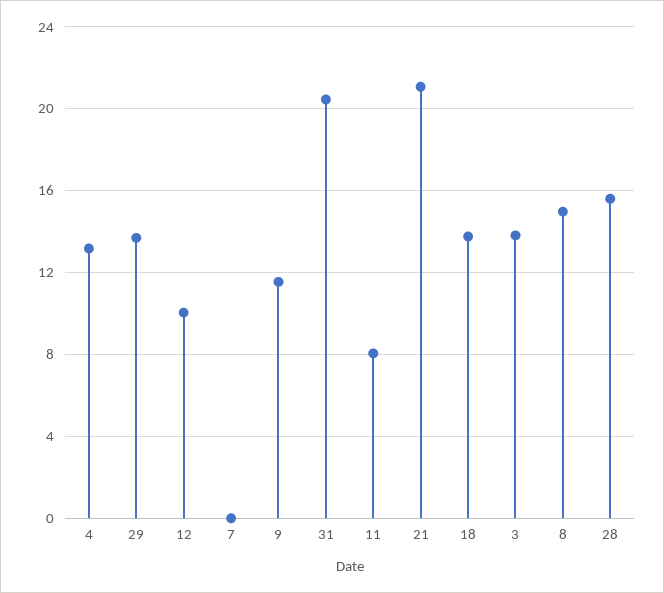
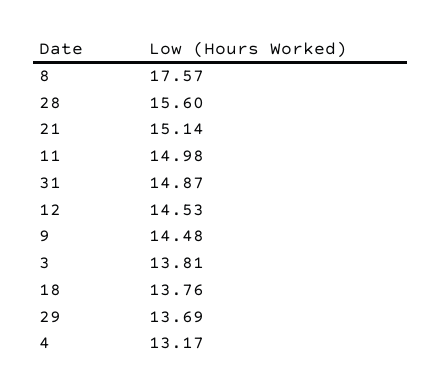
12: 10 -> 14.53
7: 0 -> none
9: 11.5 -> 14.48
31: 20.5 -> 14.87
11: 8 -> 14.98
21: 21 -> 15.14
8: 15 -> 17.57

